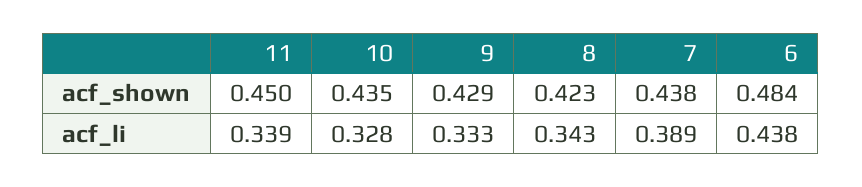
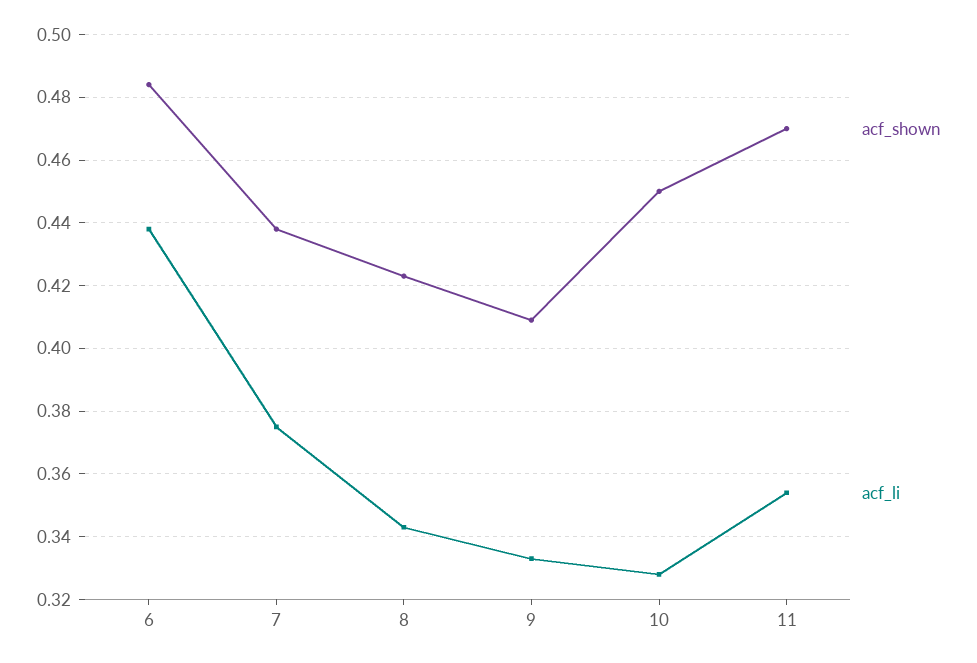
acf_shown, 11: 0.45 -> 0.47
acf_shown, 10: 0.435 -> 0.45
acf_shown, 9: 0.429 -> 0.41
acf_li, 11: 0.339 -> 0.355
acf_li, 7: 0.389 -> 0.375

